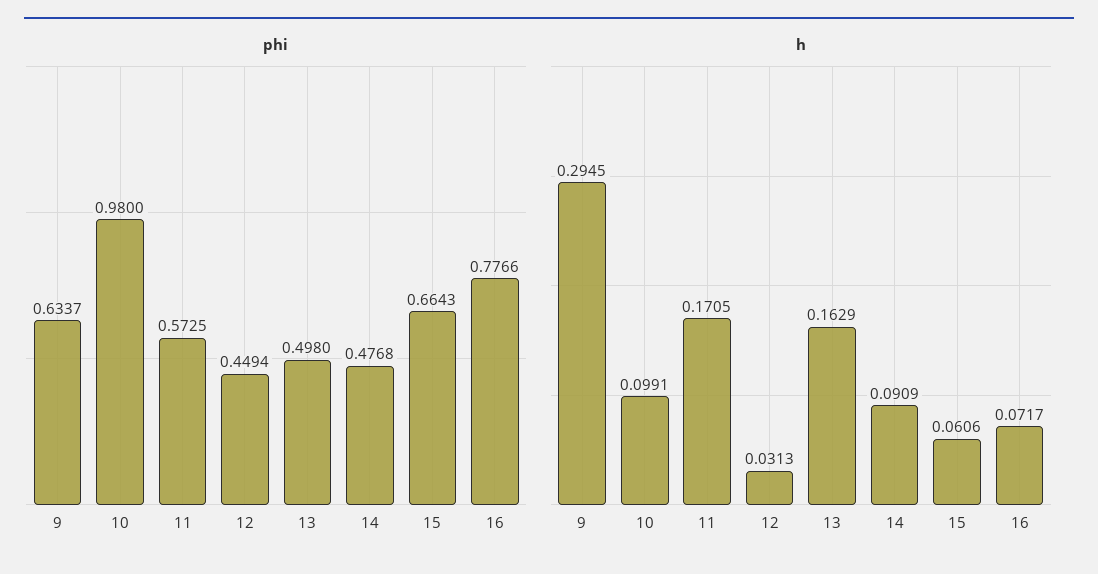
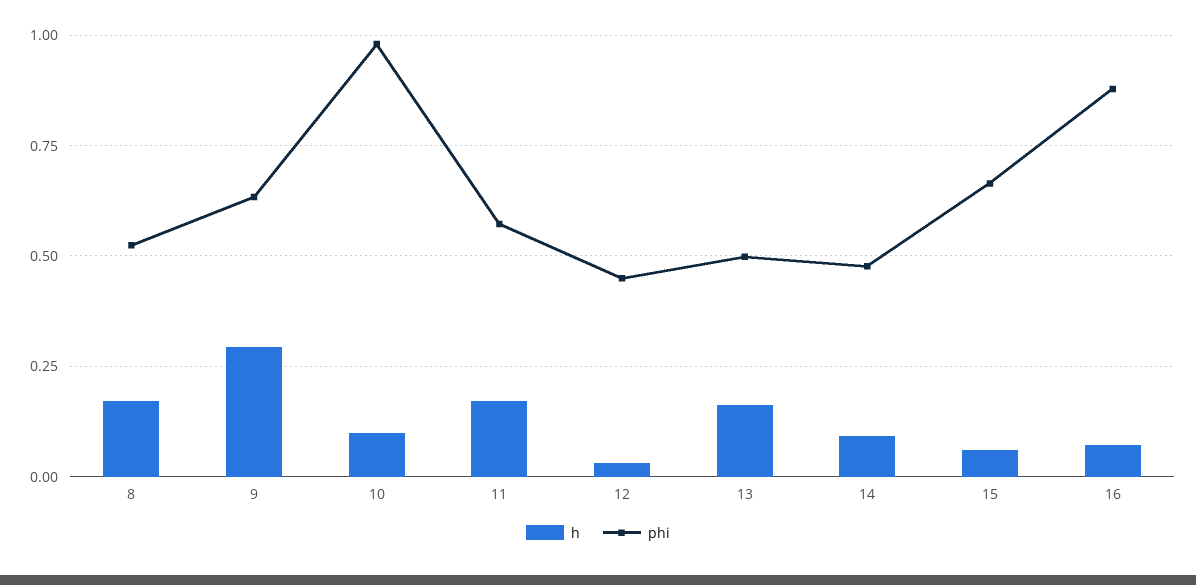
phi, 16: 0.7766 -> 0.875
h, 8: none -> 0.175
phi, 8: none -> 0.525

